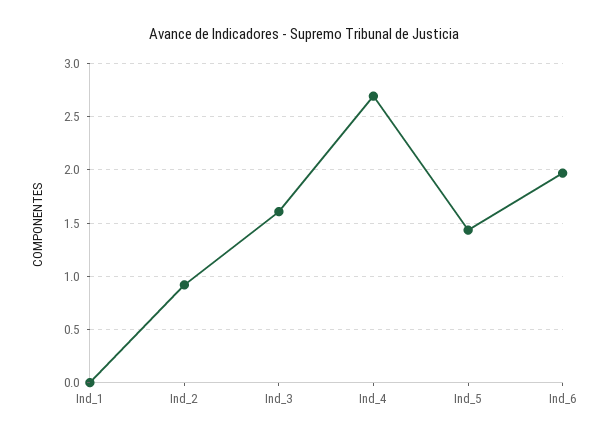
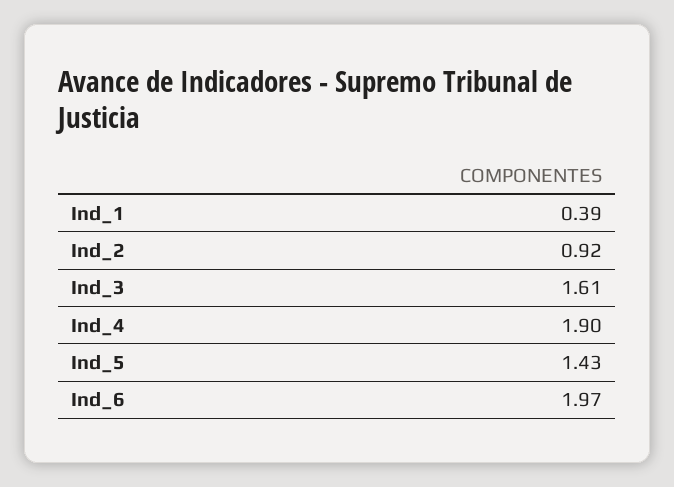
Ind_1: 0 -> 0.39
Ind_4: 2.7 -> 1.9

